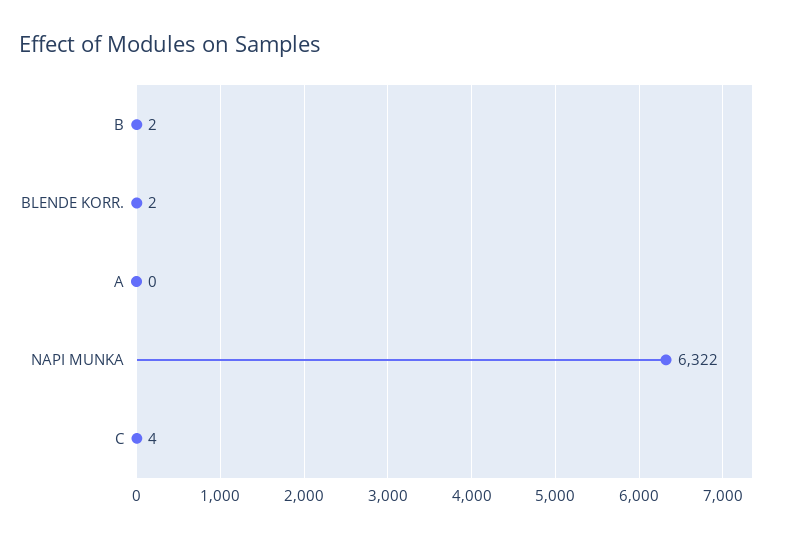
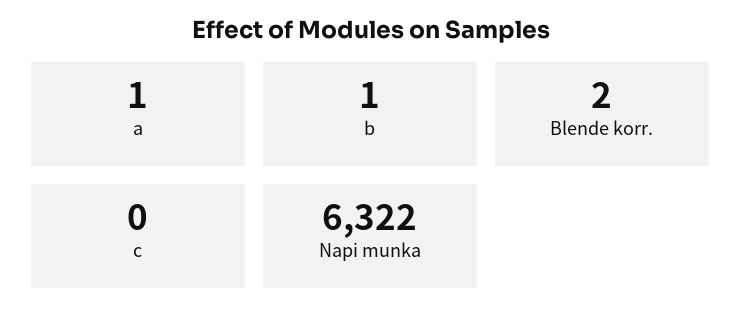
B: 2 -> 1
A: 0 -> 1
C: 4 -> 0

